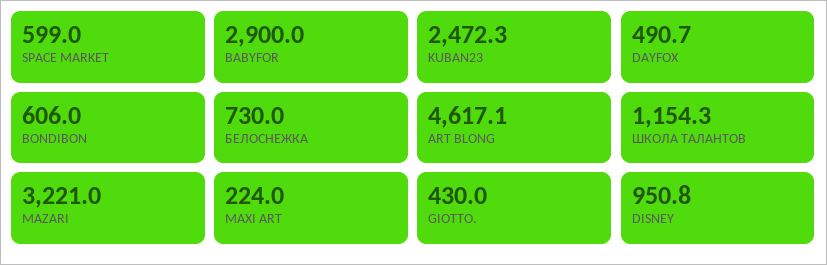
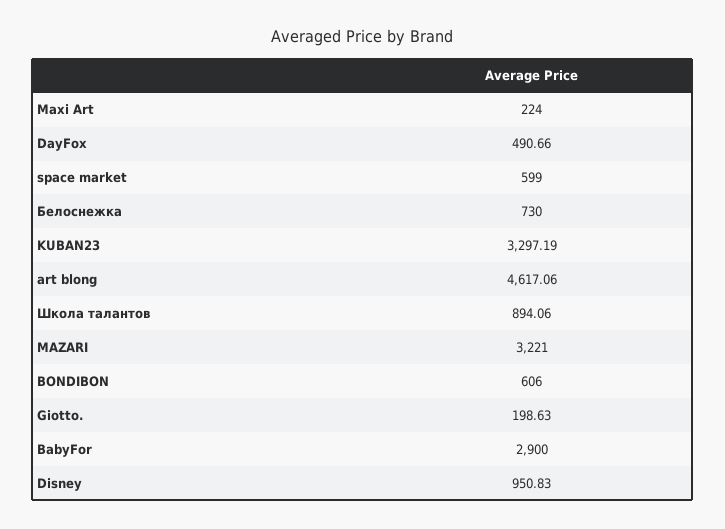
KUBAN23: 2472.3 -> 3297.19
ШКОЛА ТАЛАНТОВ: 1154.3 -> 894.06
GIOTTO.: 430 -> 198.63

